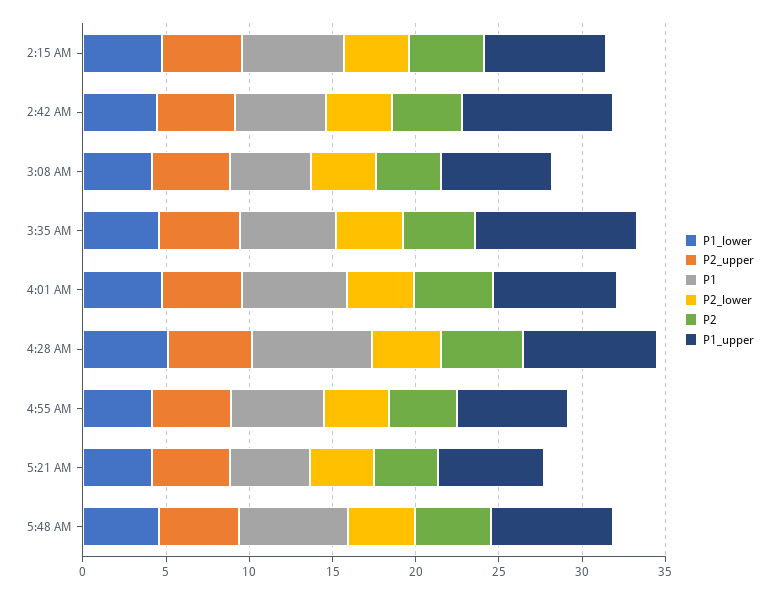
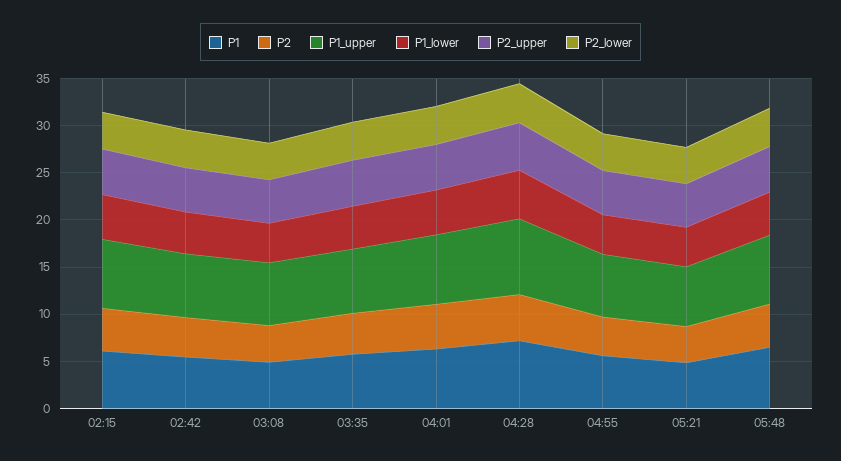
P1_upper, 2:42 AM: 9 -> 7
P1_upper, 3:35 AM: 10 -> 7

